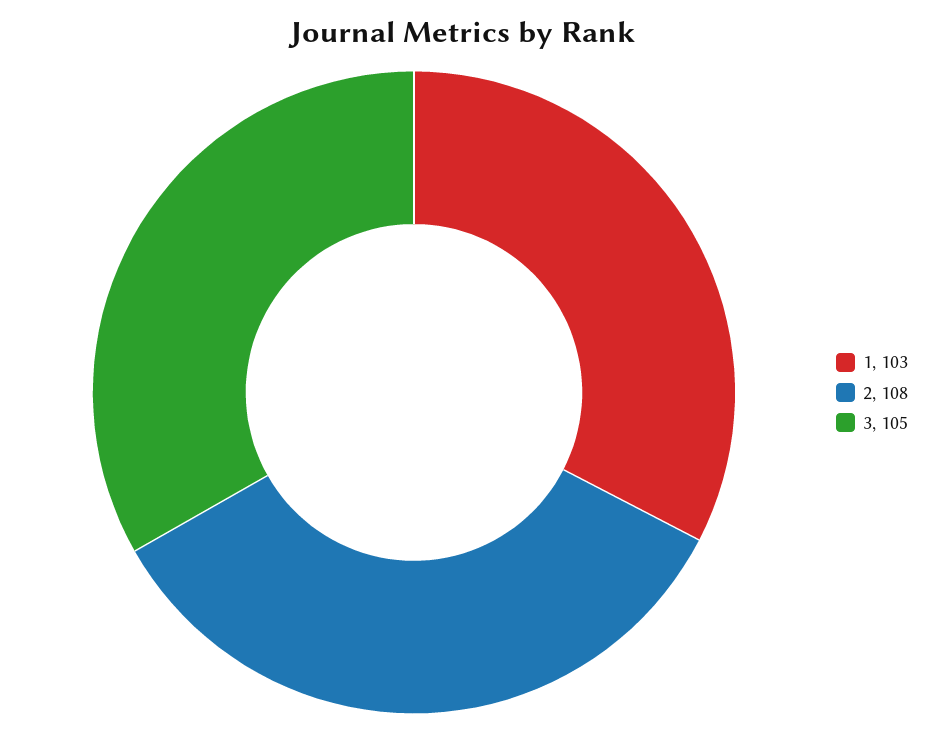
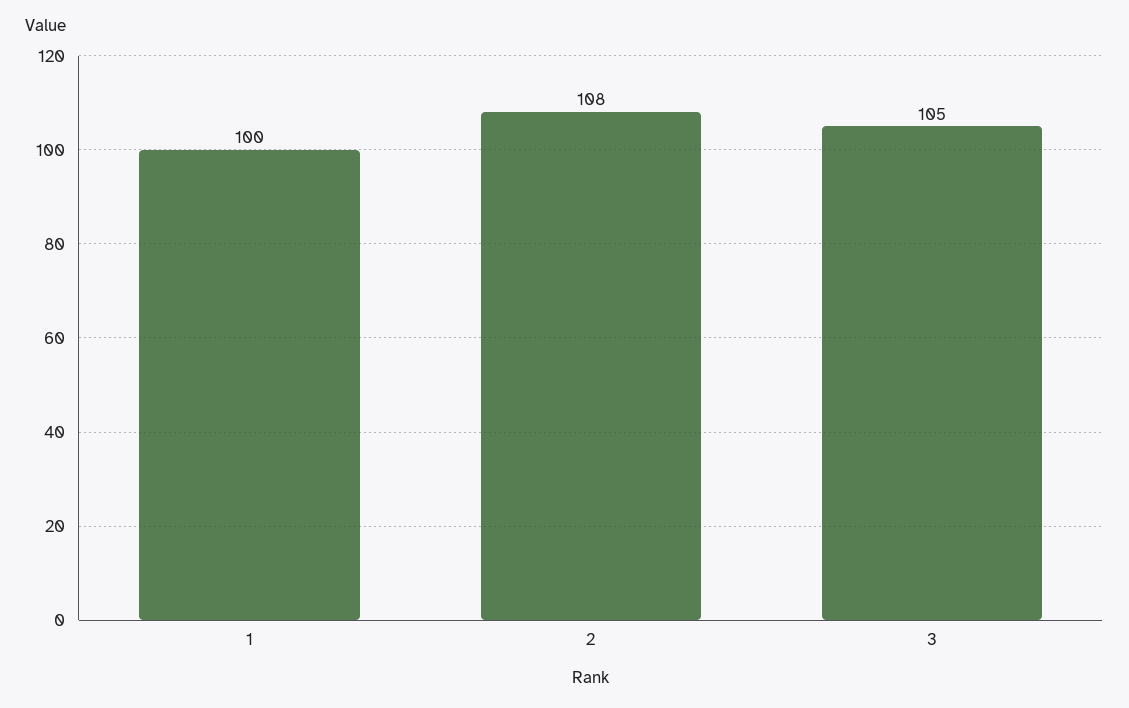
1: 103 -> 100

